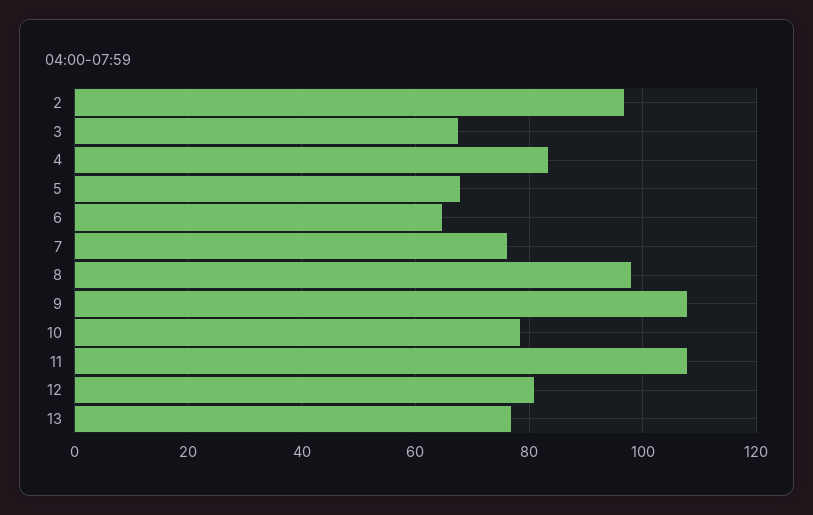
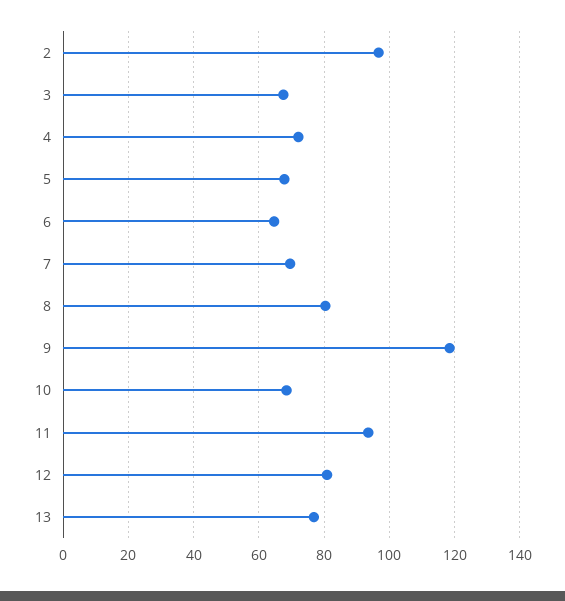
4: 84 -> 72
7: 76 -> 70
8: 98 -> 80
9: 108 -> 118
10: 78 -> 68
11: 108 -> 94

